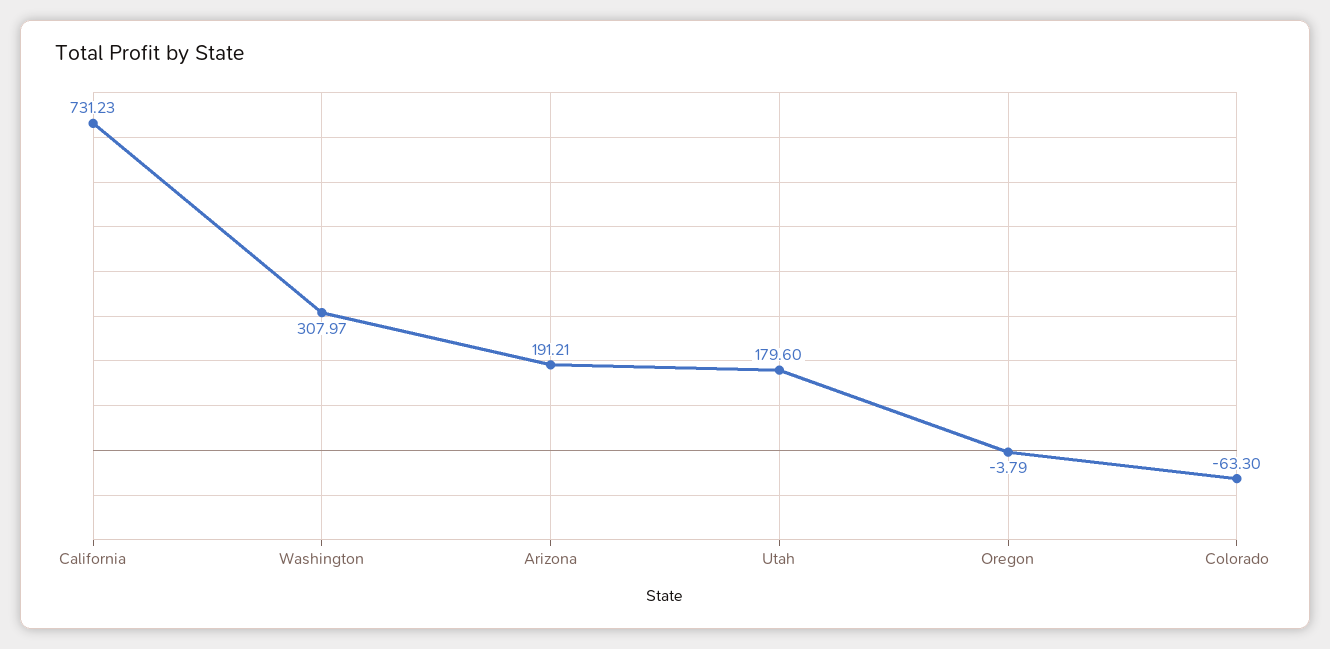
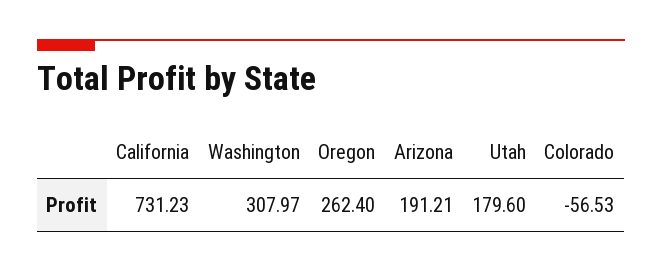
Oregon: -3.79 -> 262.4
Colorado: -63.3 -> -56.53

